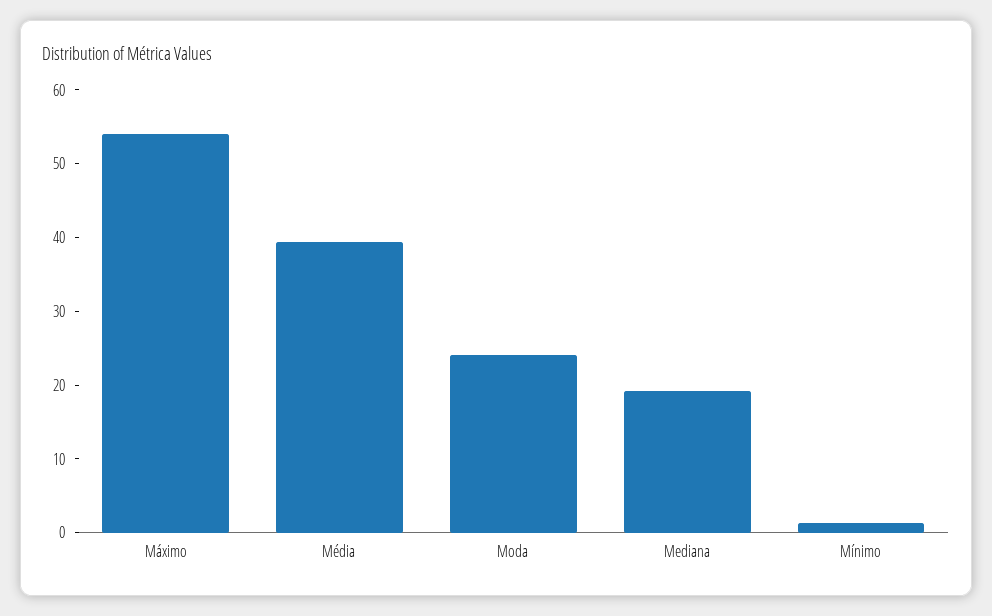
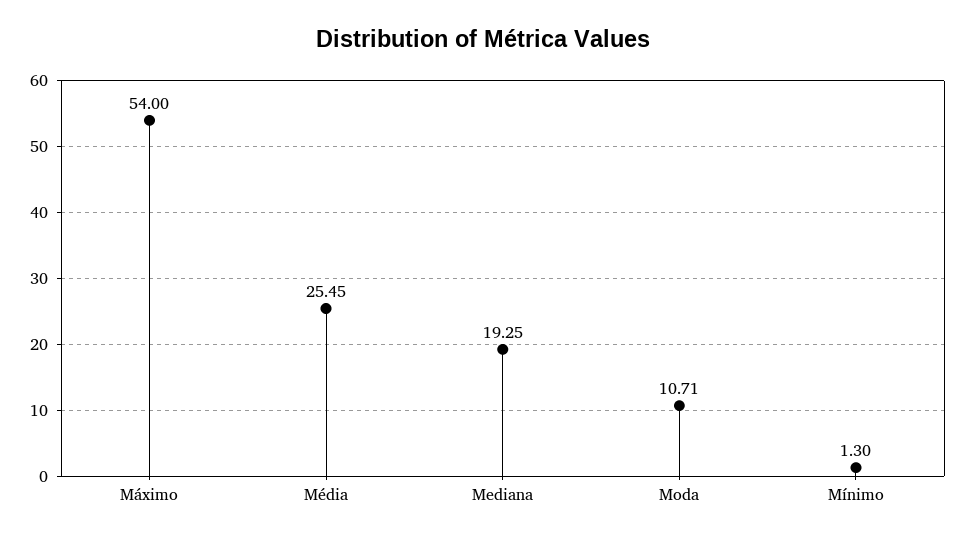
Média: 40 -> 25.45
Moda: 24 -> 10.71

